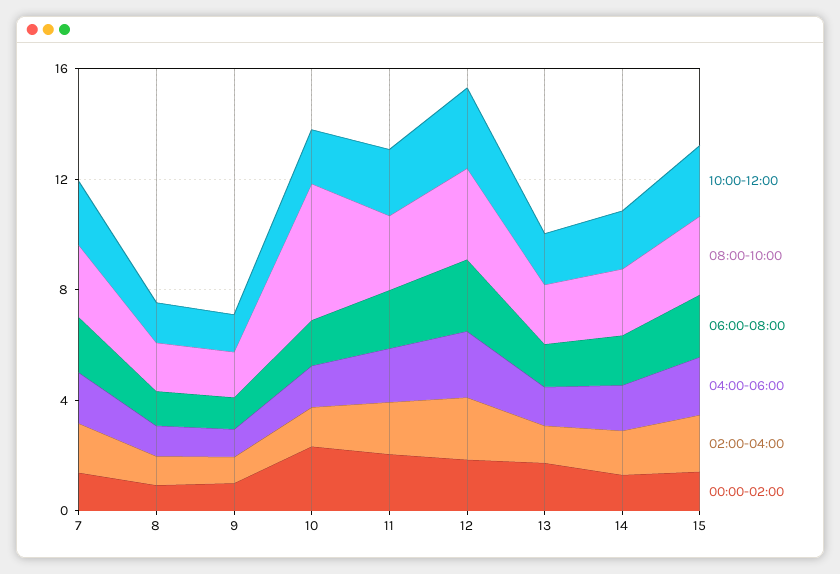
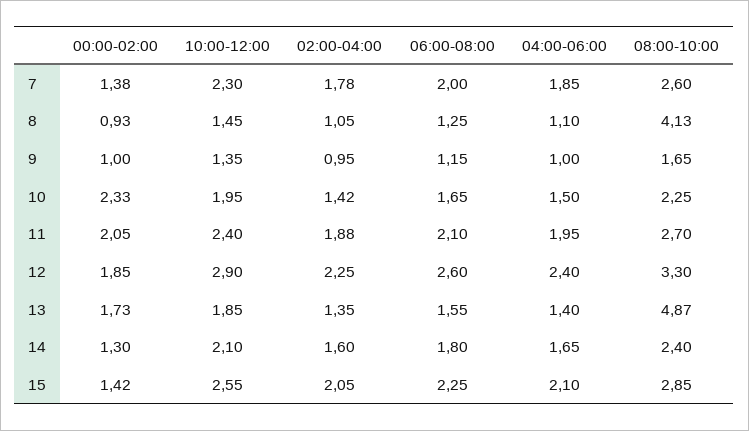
08:00-10:00, 8: 2 -> 4.13
08:00-10:00, 10: 5 -> 2.25
08:00-10:00, 13: 2 -> 4.87

